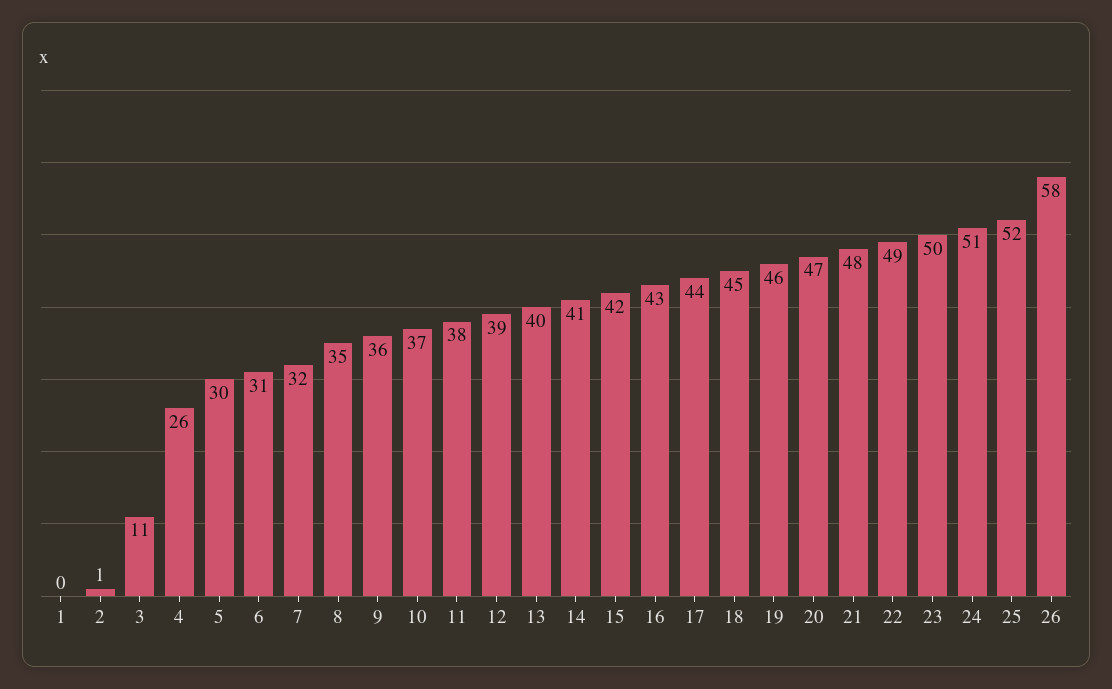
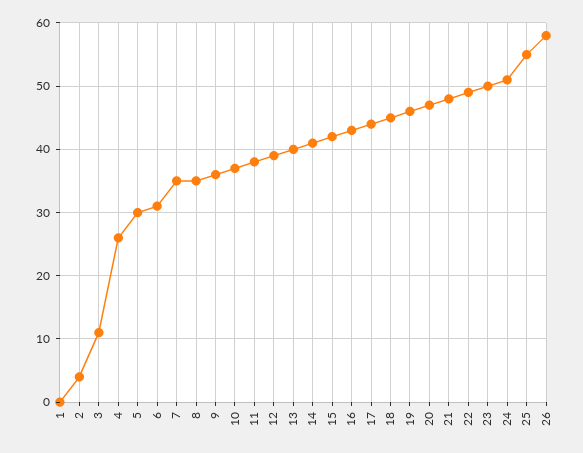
2: 1 -> 4
7: 32 -> 35
25: 52 -> 55

